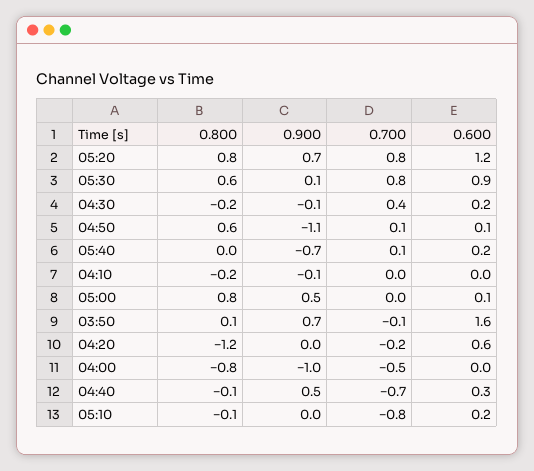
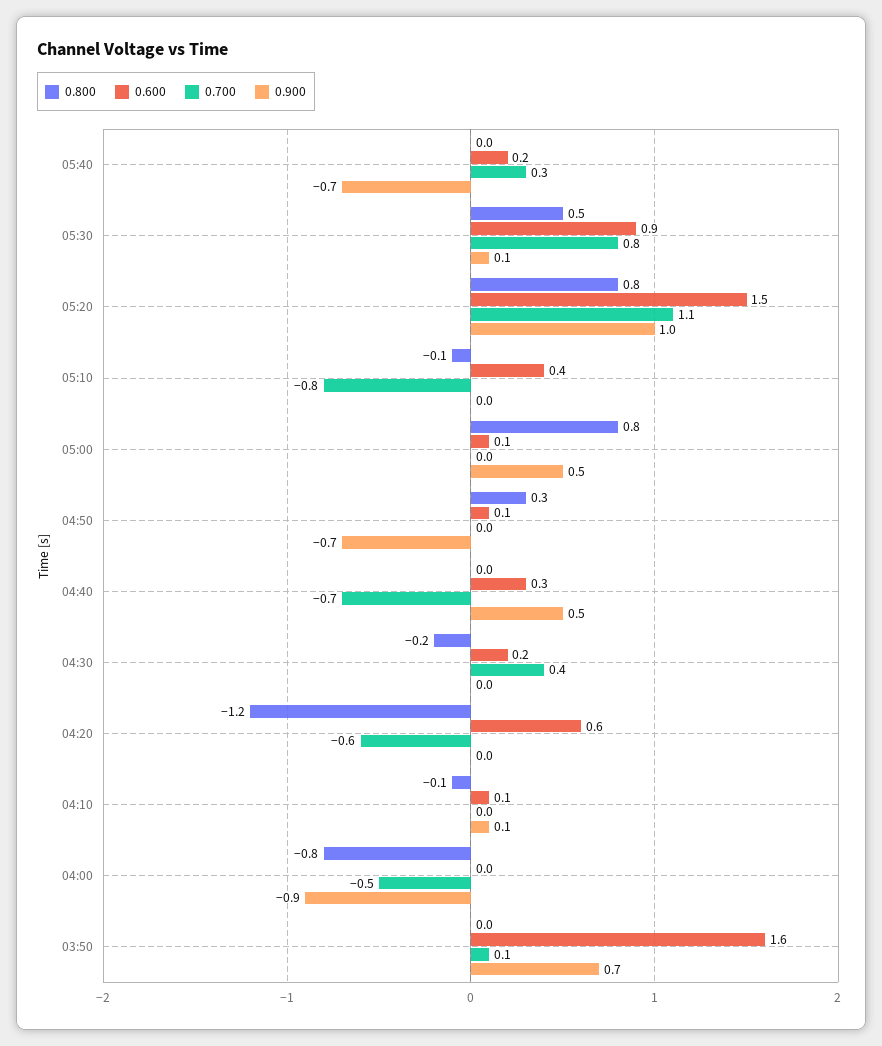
0.900, 05:20: 0.7 -> 1
0.700, 05:20: 0.8 -> 1.1
0.600, 05:20: 1.2 -> 1.5
0.800, 05:30: 0.6 -> 0.5
0.900, 04:30: -0.1 -> 0
0.800, 04:50: 0.6 -> 0.3
0.900, 04:50: -1.1 -> -0.7
0.700, 04:50: 0.1 -> 0
0.700, 05:40: 0.1 -> 0.3
0.800, 04:10: -0.2 -> -0.1
0.900, 04:10: -0.1 -> 0.1
0.600, 04:10: 0 -> 0.1
0.800, 03:50: 0.1 -> 0
0.700, 03:50: -0.1 -> 0.1
0.700, 04:20: -0.2 -> -0.6
0.900, 04:00: -1 -> -0.9
0.800, 04:40: -0.1 -> 0
0.600, 05:10: 0.2 -> 0.4

